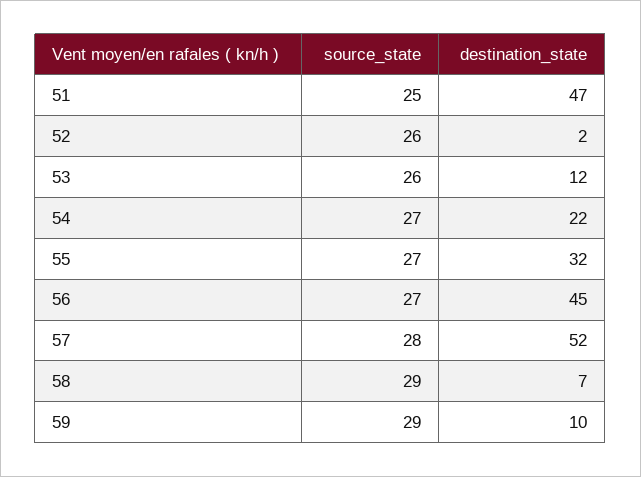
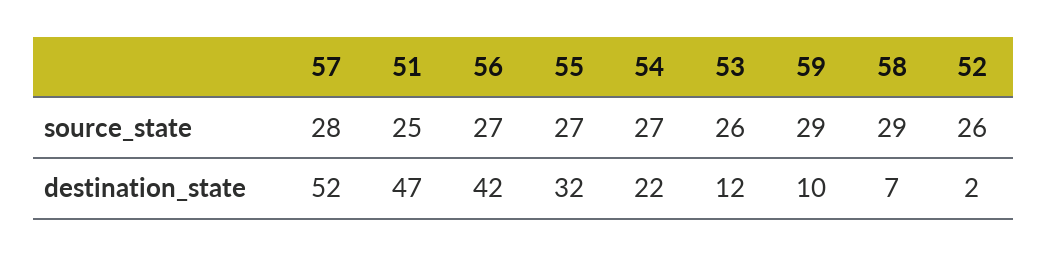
destination_state, 56: 45 -> 42

